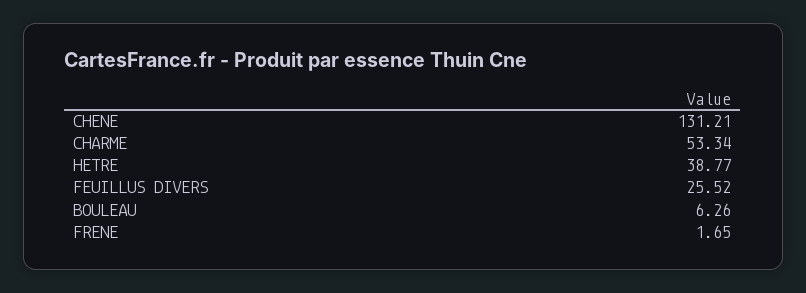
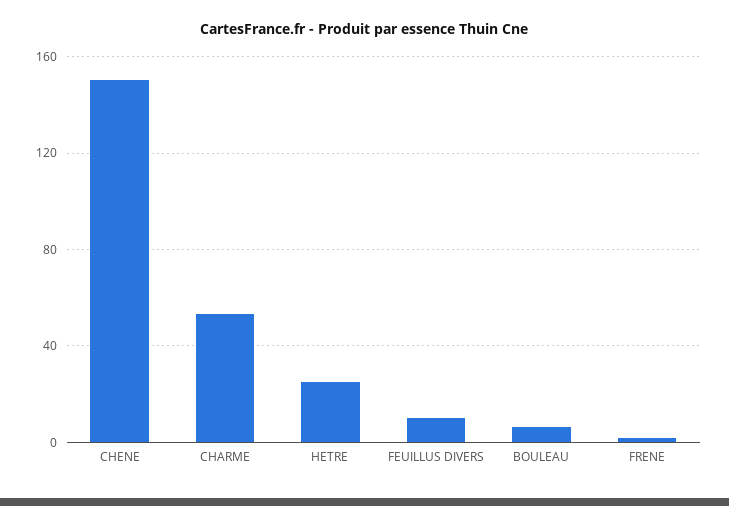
CHENE: 131.21 -> 150
HETRE: 38.77 -> 25
FEUILLUS DIVERS: 25.52 -> 10

